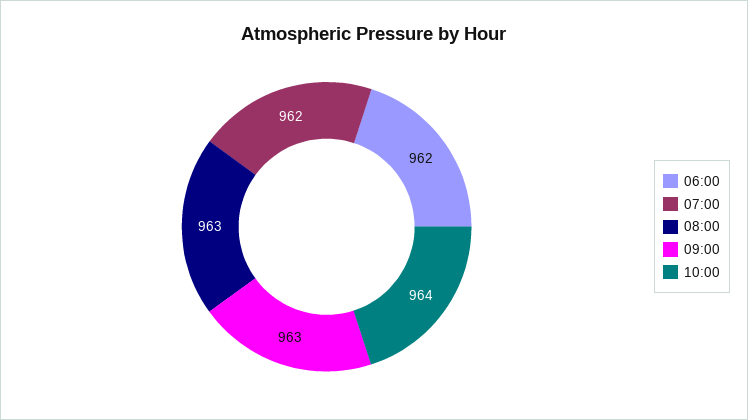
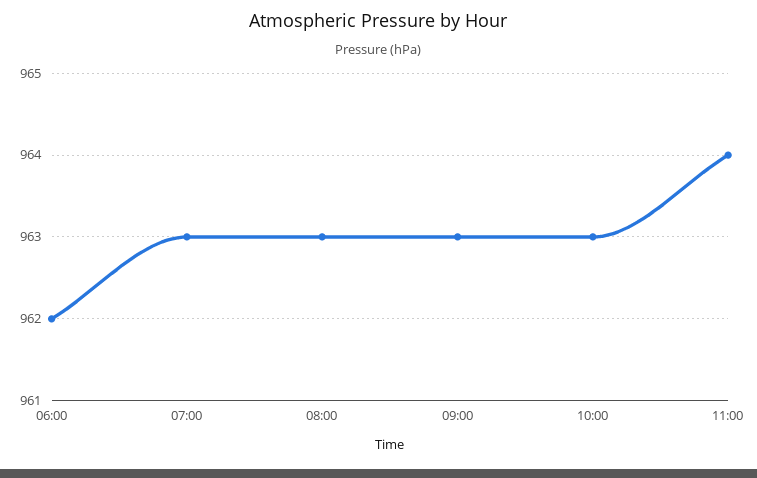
07:00: 962 -> 963
10:00: 964 -> 963
11:00: none -> 964

